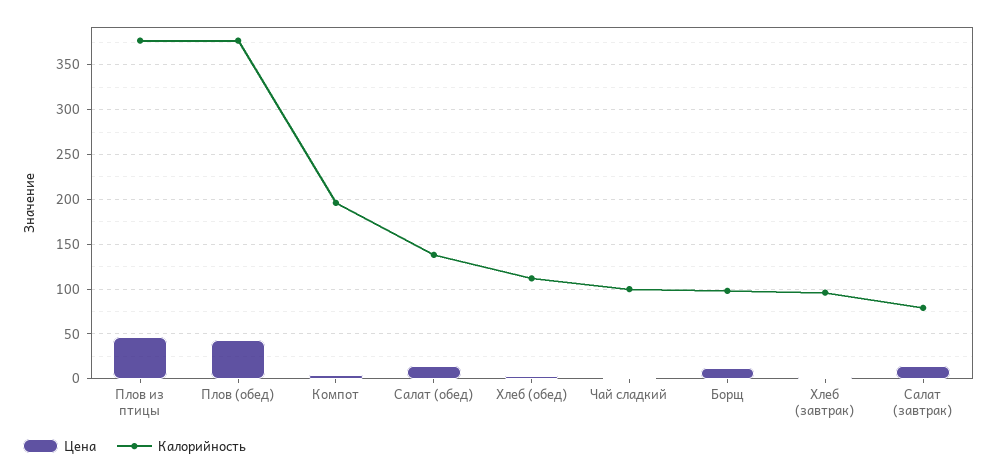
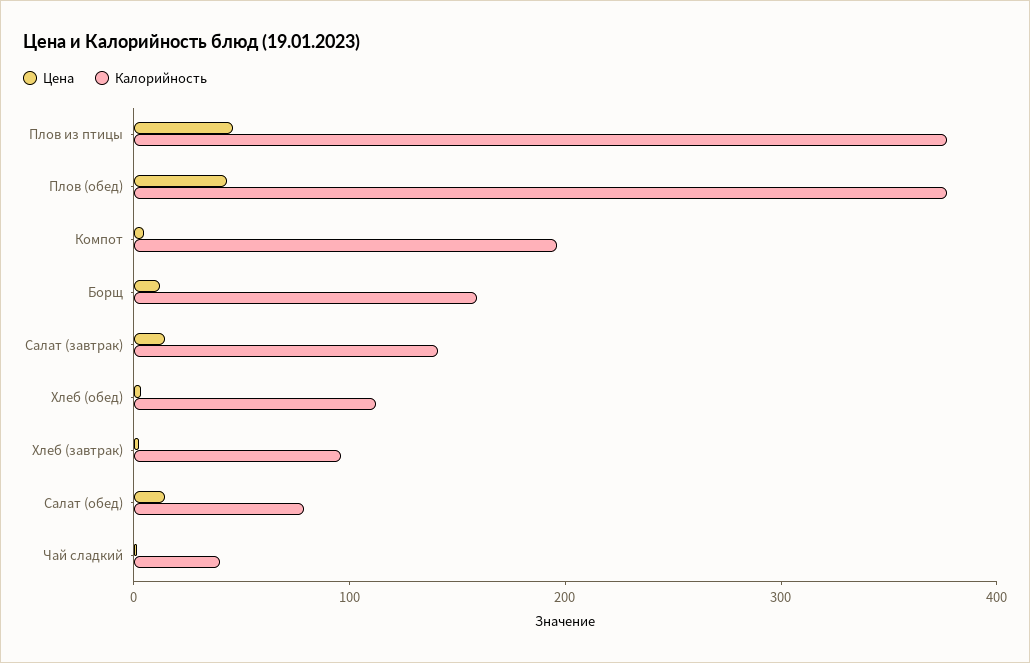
Калорийность, Салат (обед): 140 -> 80
Калорийность, Чай сладкий: 100 -> 40
Калорийность, Борщ: 100 -> 160
Калорийность, Салат (завтрак): 80 -> 140

